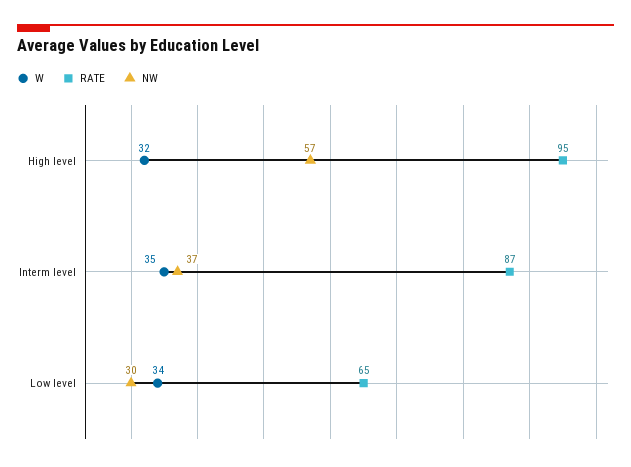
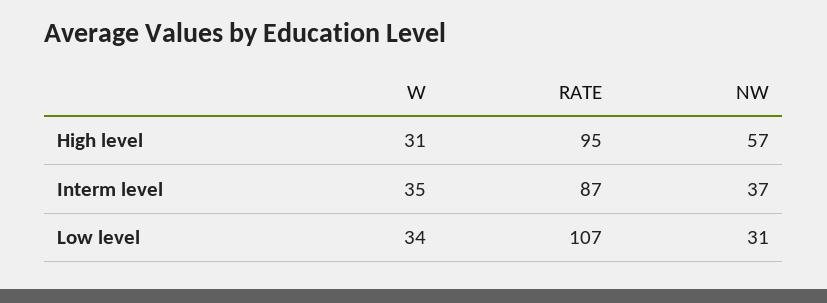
W, High level: 32 -> 31
RATE, Low level: 65 -> 107
NW, Low level: 30 -> 31

